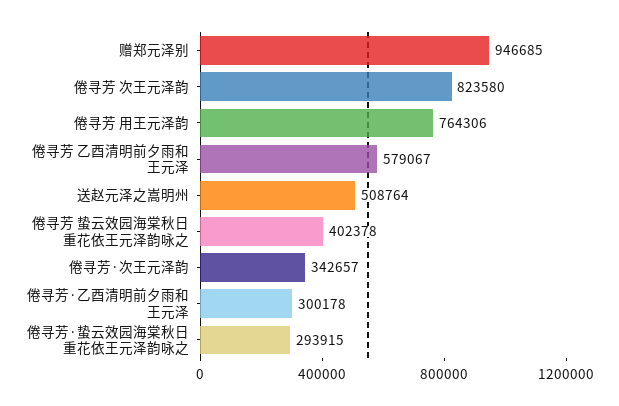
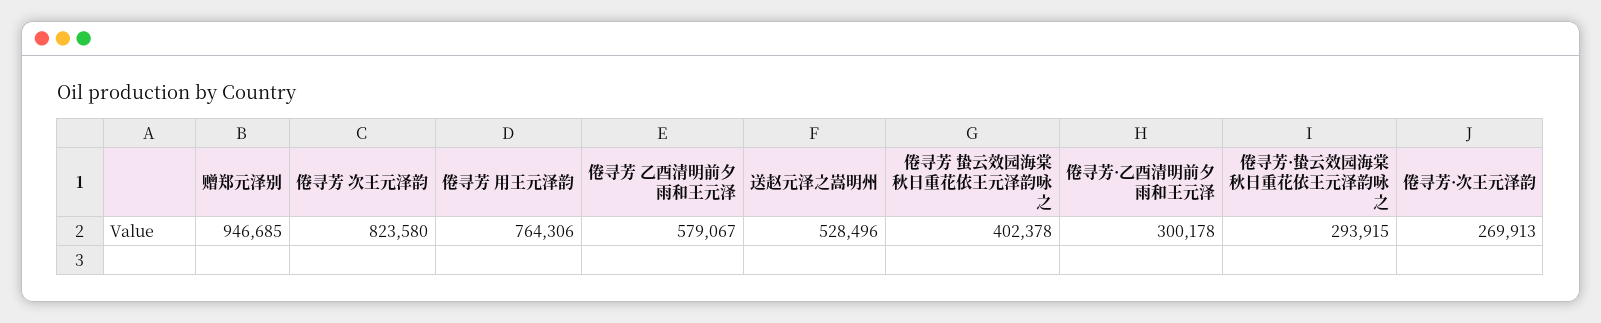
送赵元泽之嵩明州: 508764 -> 528496
倦寻芳·次王元泽韵: 342657 -> 269913

